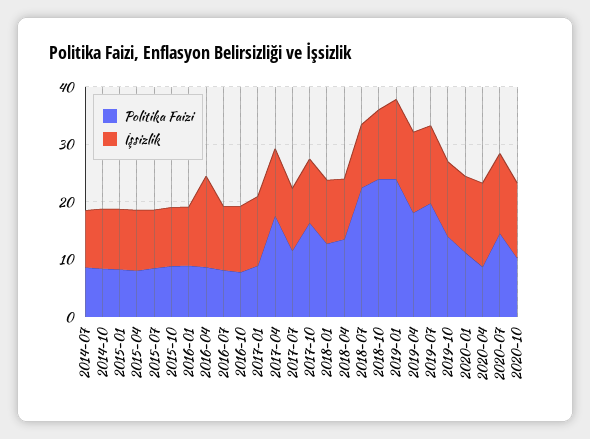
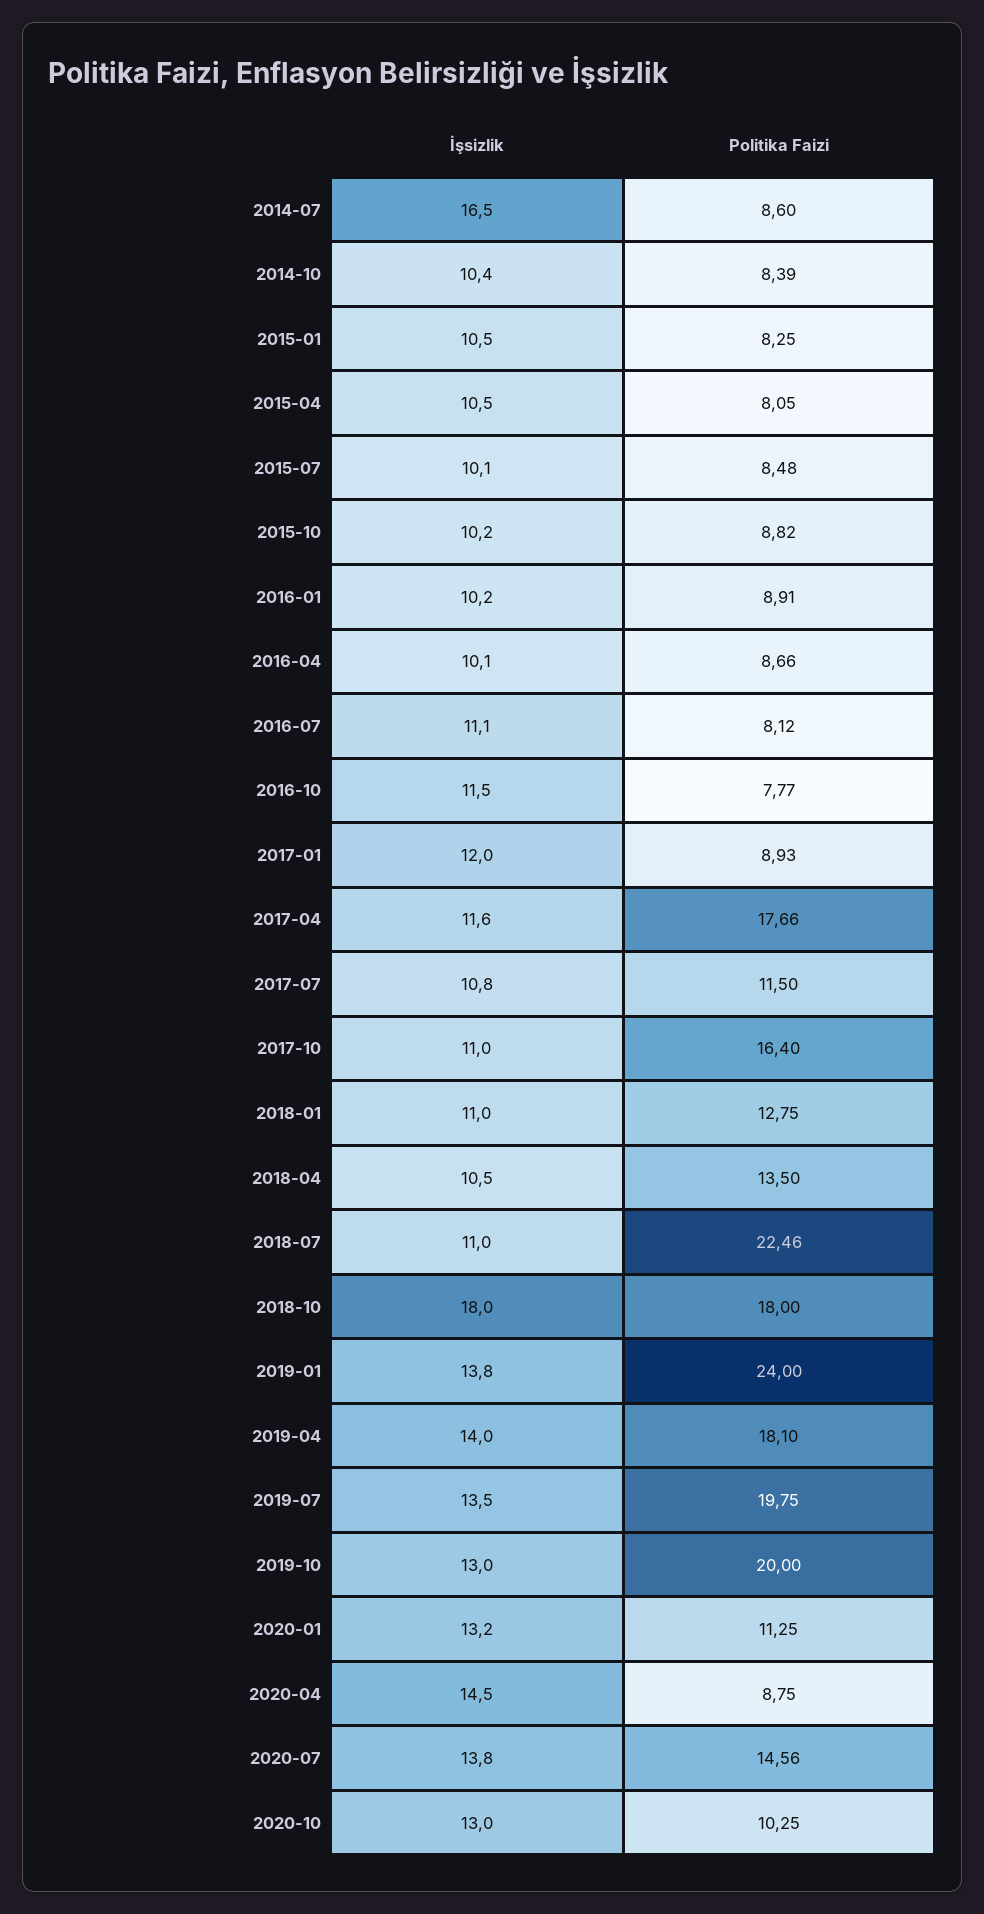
İşsizlik, 2014-07: 10 -> 16.5
İşsizlik, 2016-04: 16 -> 10.1
Politika Faizi, 2018-10: 24 -> 18
İşsizlik, 2018-10: 12 -> 18
Politika Faizi, 2019-10: 14 -> 20

